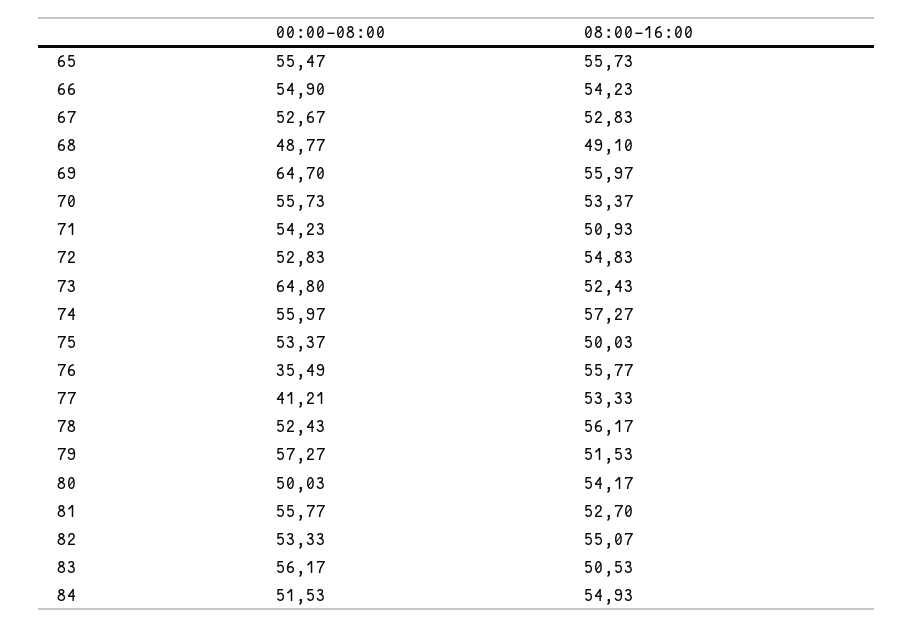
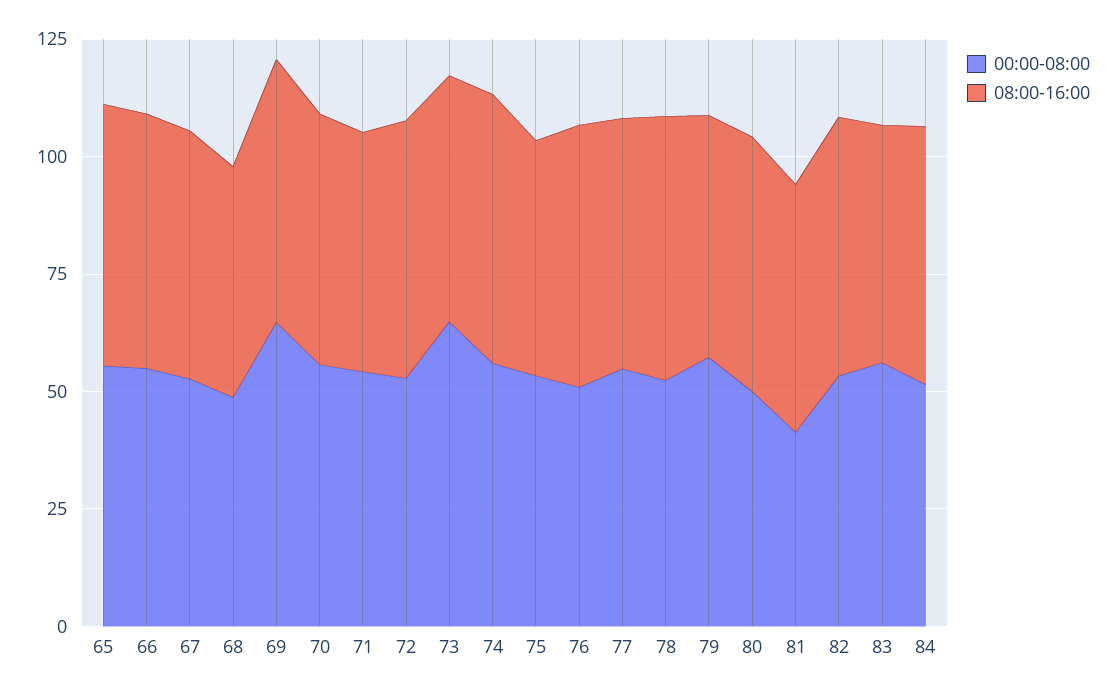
00:00-08:00, 76: 35.49 -> 50
00:00-08:00, 77: 41.21 -> 55
00:00-08:00, 81: 55.77 -> 40

